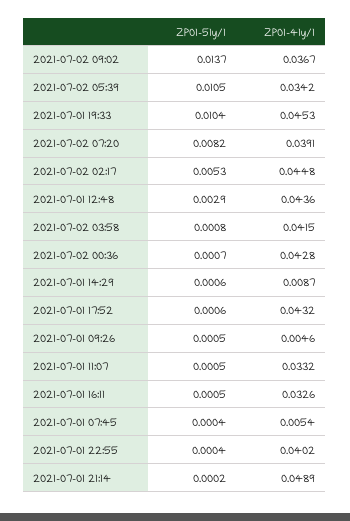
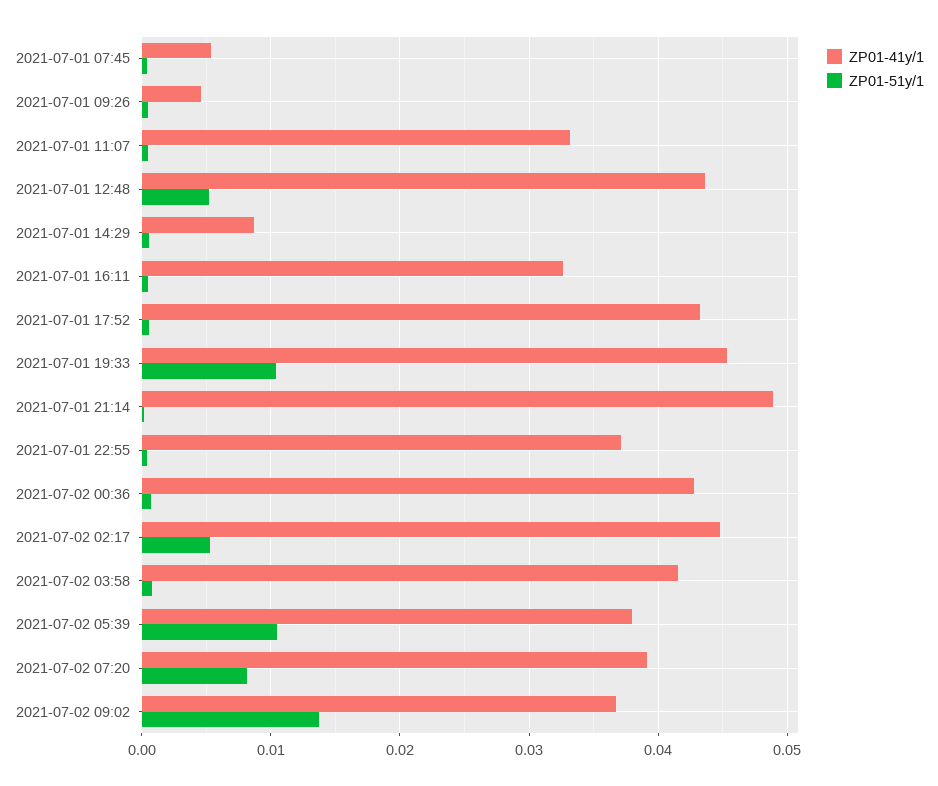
ZP01-41y/1, 2021-07-02 05:39: 0.0342 -> 0.038
ZP01-51y/1, 2021-07-01 12:48: 0.0029 -> 0.005
ZP01-41y/1, 2021-07-01 22:55: 0.0402 -> 0.037

